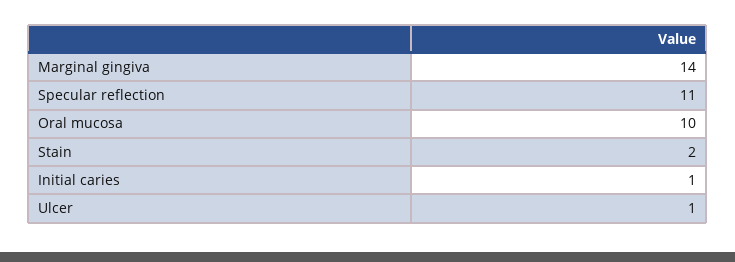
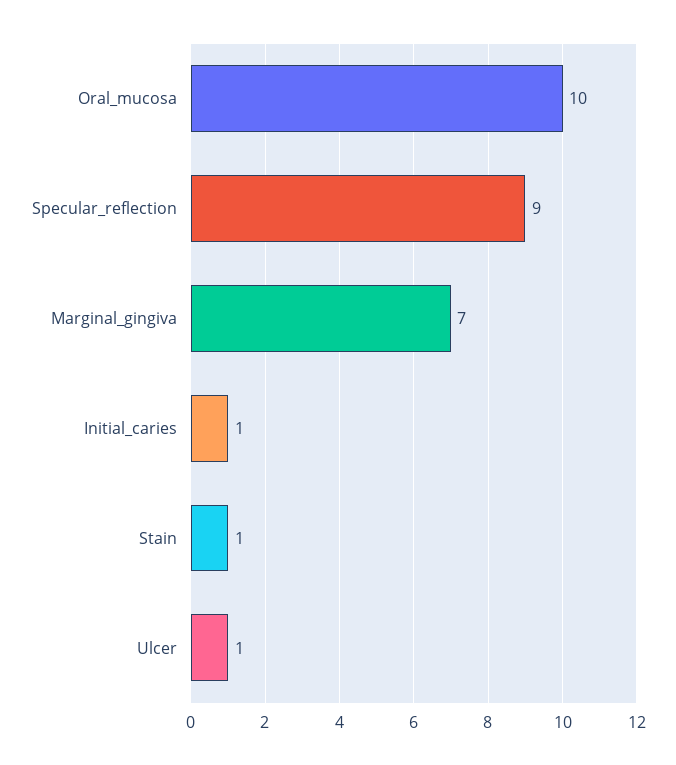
Marginal gingiva: 14 -> 7
Specular reflection: 11 -> 9
Stain: 2 -> 1

